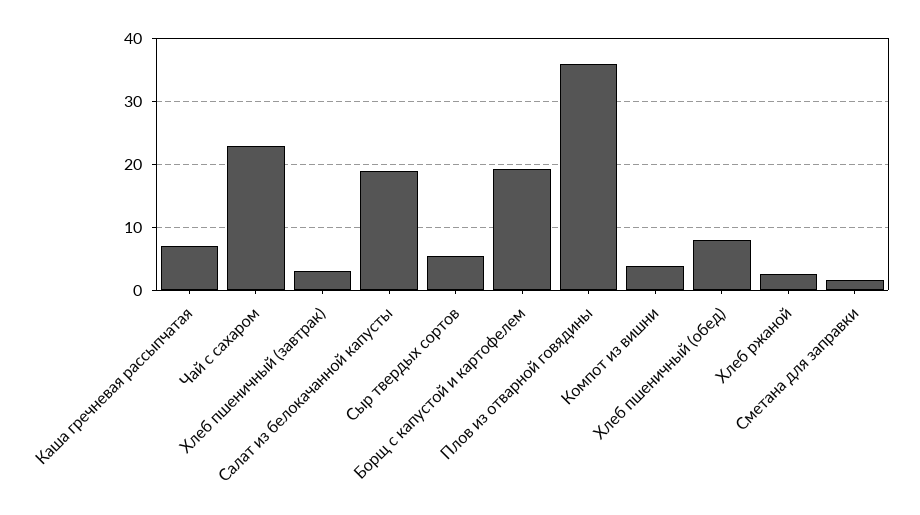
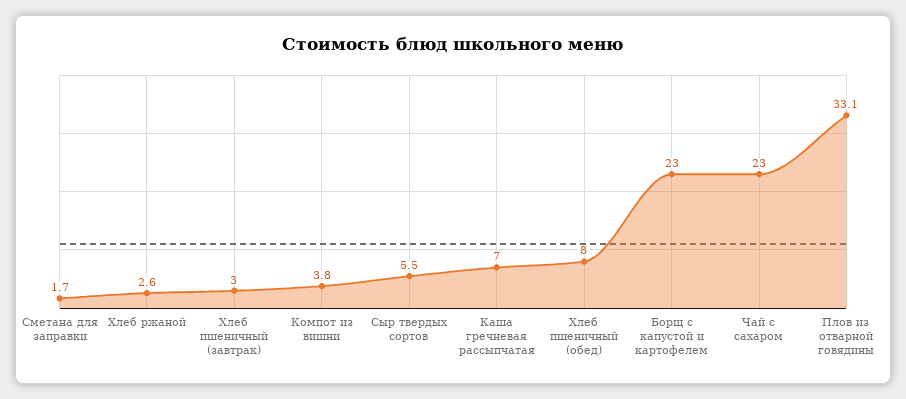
Салат из белокачанной капусты: 19 -> none
Борщ с капустой и картофелем: 19 -> 23
Плов из отварной говядины: 36 -> 33.1

